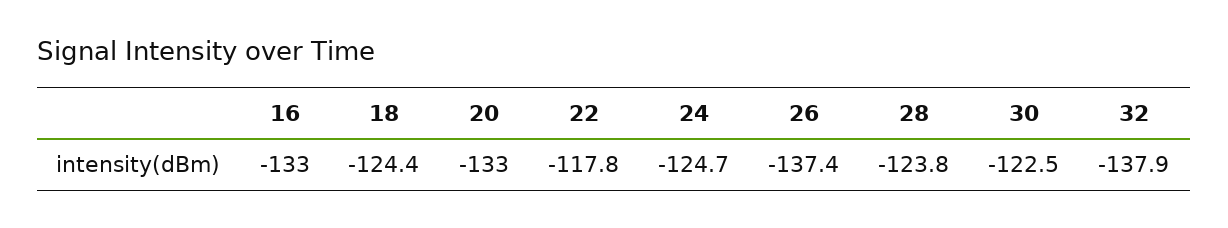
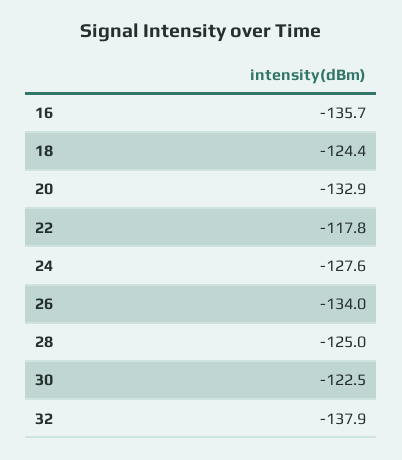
16: -133 -> -135.7
20: -133 -> -132.9
24: -124.7 -> -127.6
26: -137.4 -> -134
28: -123.8 -> -125

